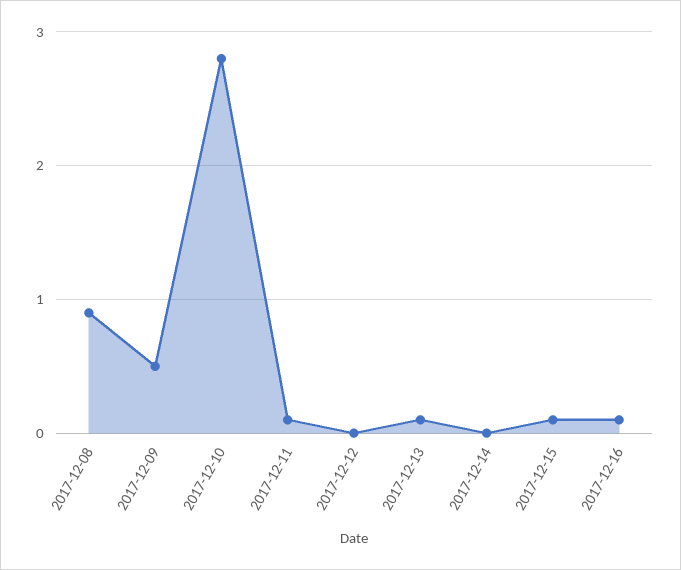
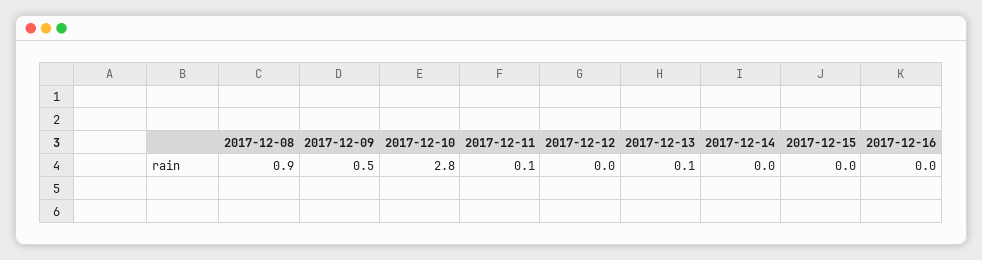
2017-12-15: 0.1 -> 0
2017-12-16: 0.1 -> 0

